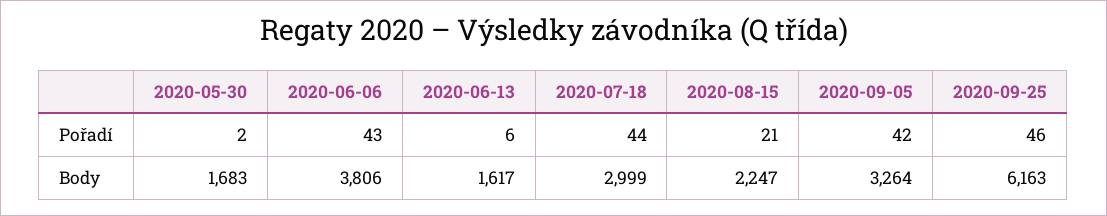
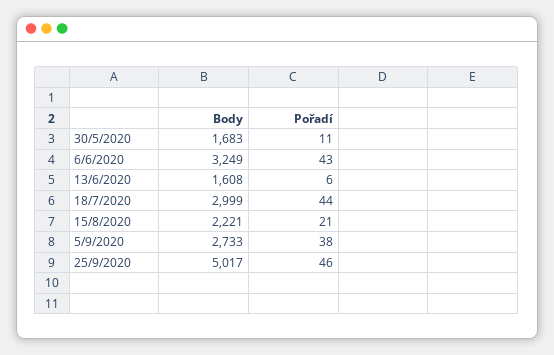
2020-05-30, Pořadí: 2 -> 11
2020-09-05, Pořadí: 42 -> 38
2020-06-06, Body: 3806 -> 3249
2020-06-13, Body: 1617 -> 1608
2020-08-15, Body: 2247 -> 2221
2020-09-05, Body: 3264 -> 2733
2020-09-25, Body: 6163 -> 5017

